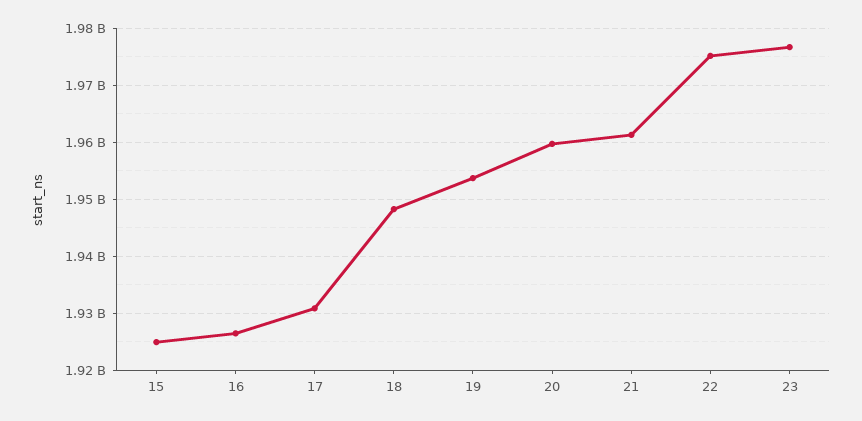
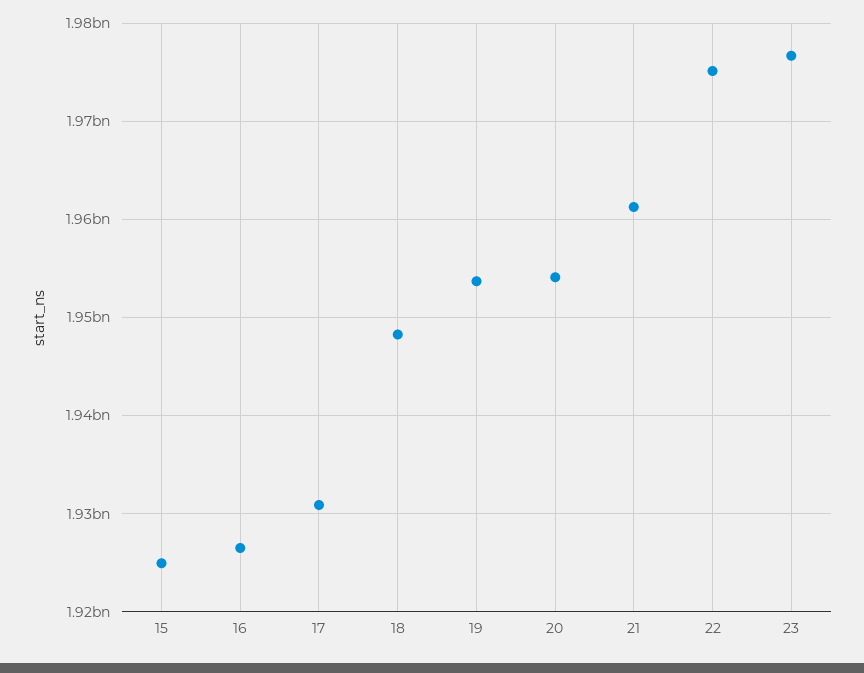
20: 1960000000 -> 1954000000

